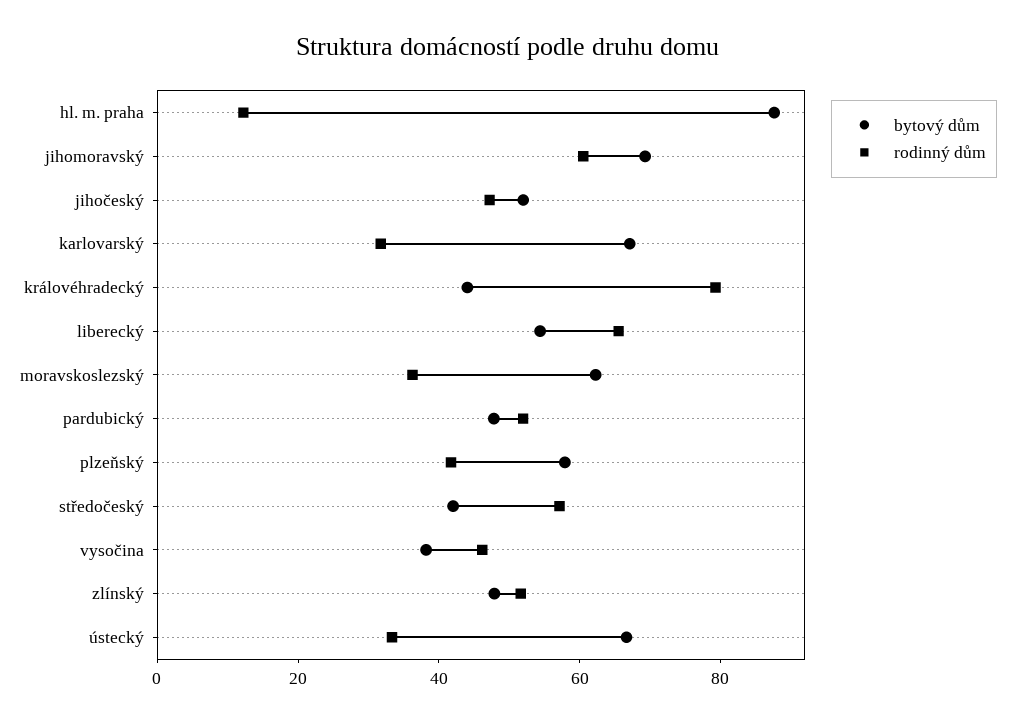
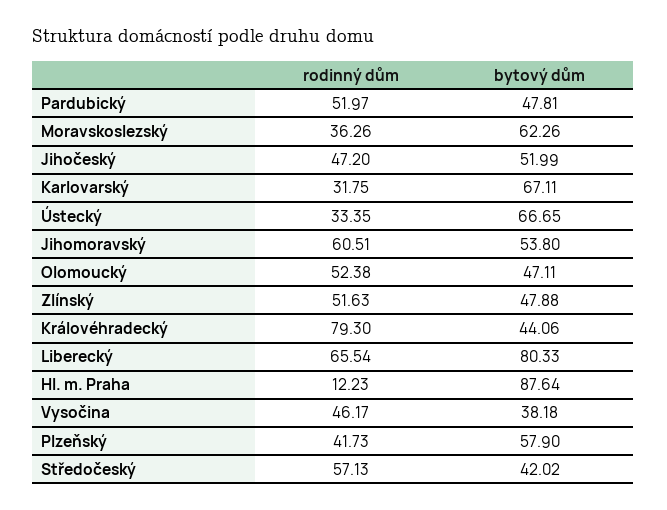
bytový dům, jihomoravský: 70 -> 53.8
bytový dům, liberecký: 55 -> 80.33
rodinný dům, Olomoucký: none -> 52.38
bytový dům, Olomoucký: none -> 47.11

